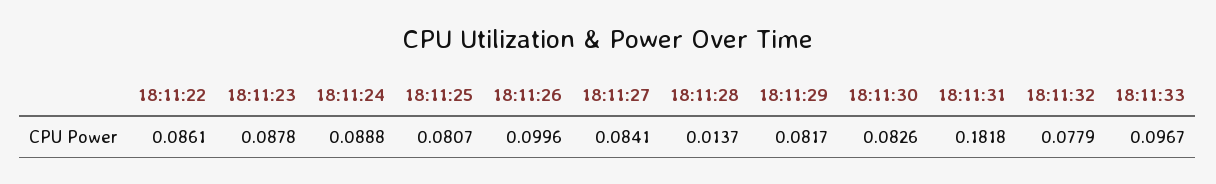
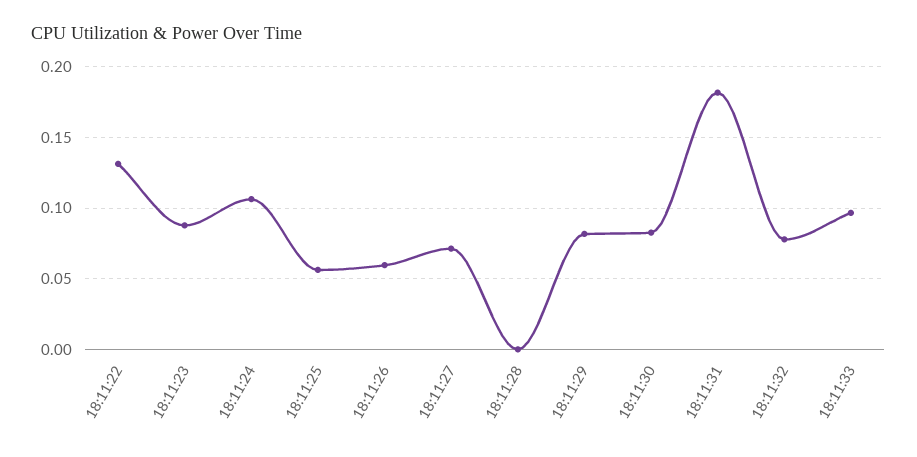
18:11:22: 0.0861 -> 0.13
18:11:24: 0.0888 -> 0.105
18:11:25: 0.0807 -> 0.055
18:11:26: 0.0996 -> 0.06
18:11:27: 0.0841 -> 0.07
18:11:28: 0.0137 -> 0

